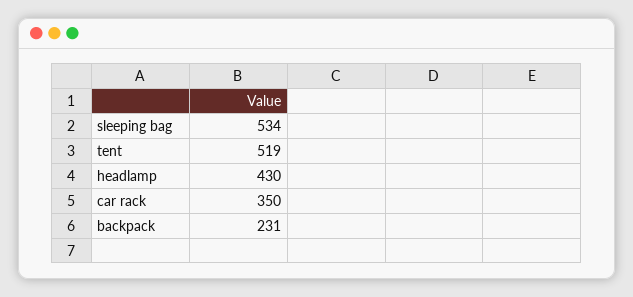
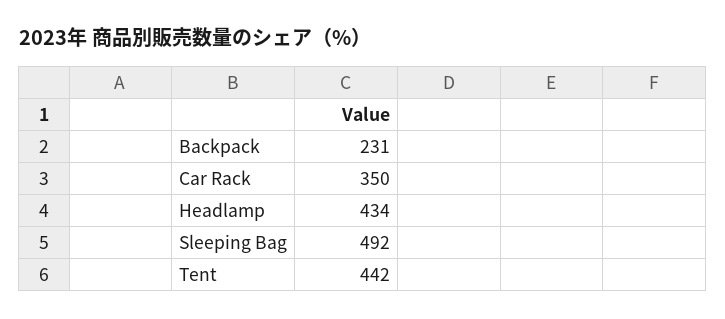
sleeping bag: 534 -> 492
tent: 519 -> 442
headlamp: 430 -> 434

